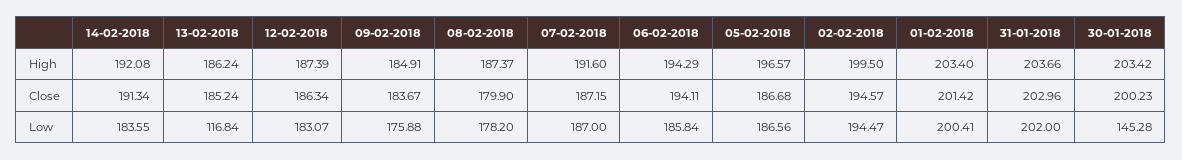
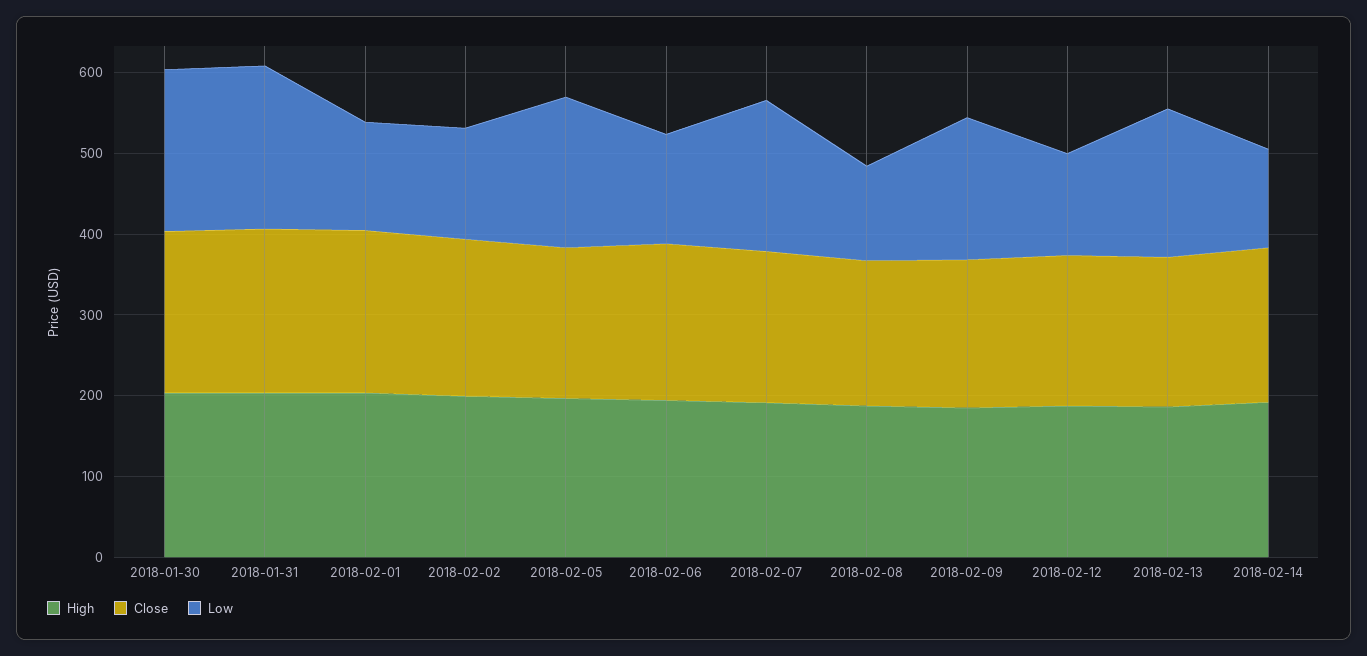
Low, 14-02-2018: 183.55 -> 120
Low, 13-02-2018: 116.84 -> 180
Low, 12-02-2018: 183.07 -> 120
Low, 08-02-2018: 178.2 -> 120
Low, 06-02-2018: 185.84 -> 140
Low, 02-02-2018: 194.47 -> 140
Low, 01-02-2018: 200.41 -> 140
Low, 30-01-2018: 145.28 -> 200

